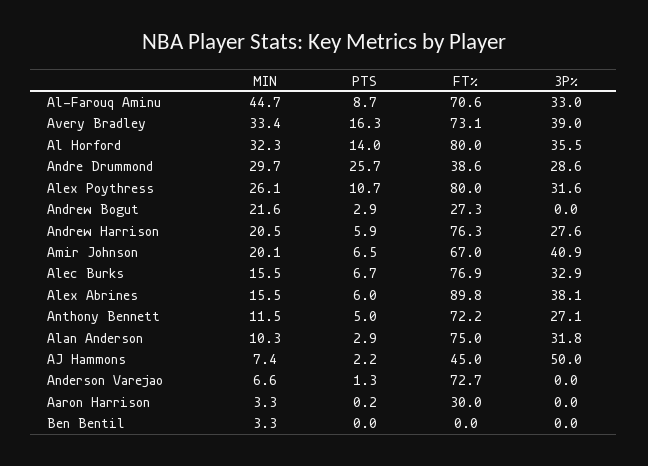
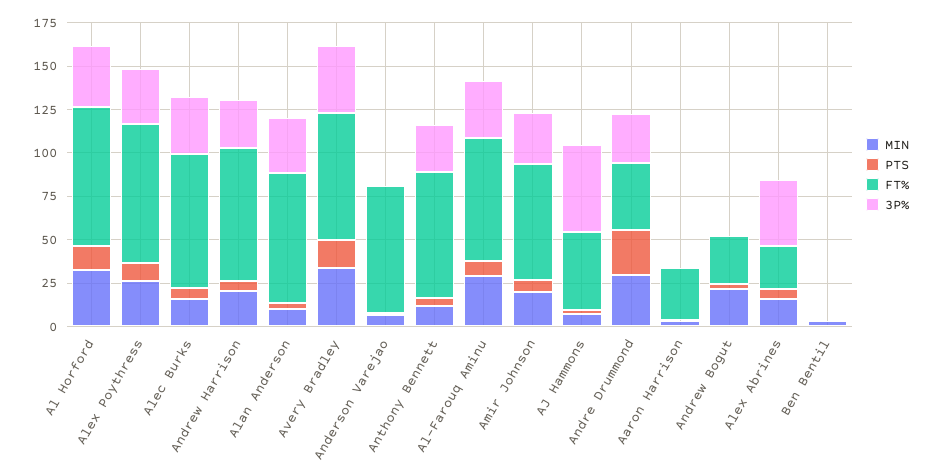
MIN, Al-Farouq Aminu: 44.7 -> 30
3P%, Amir Johnson: 40.9 -> 30
FT%, Alex Abrines: 89.8 -> 25

